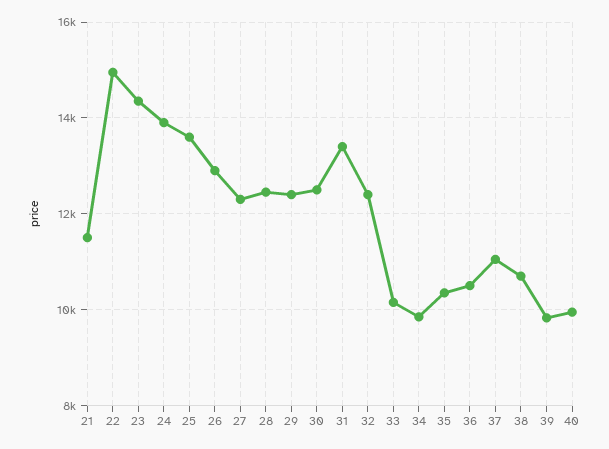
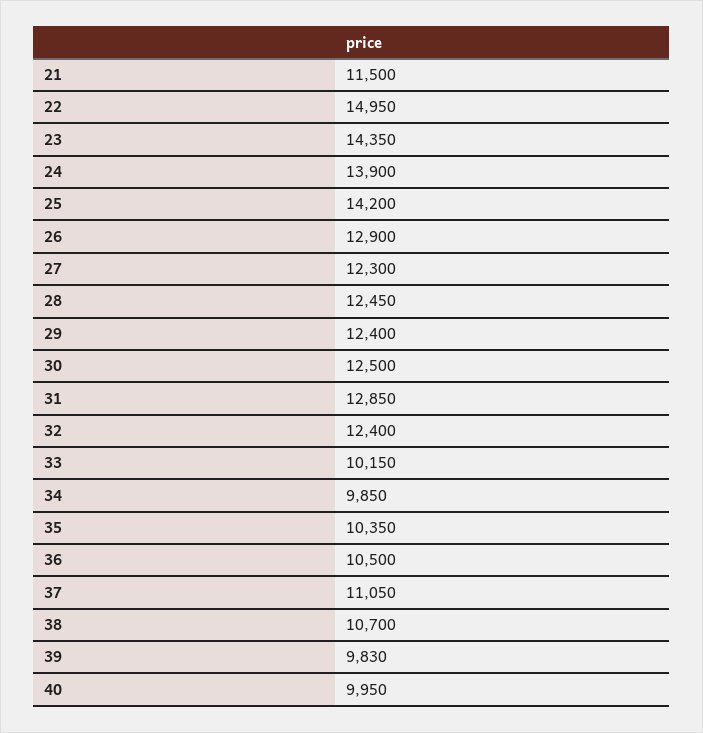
25: 13600 -> 14200
31: 13400 -> 12850

